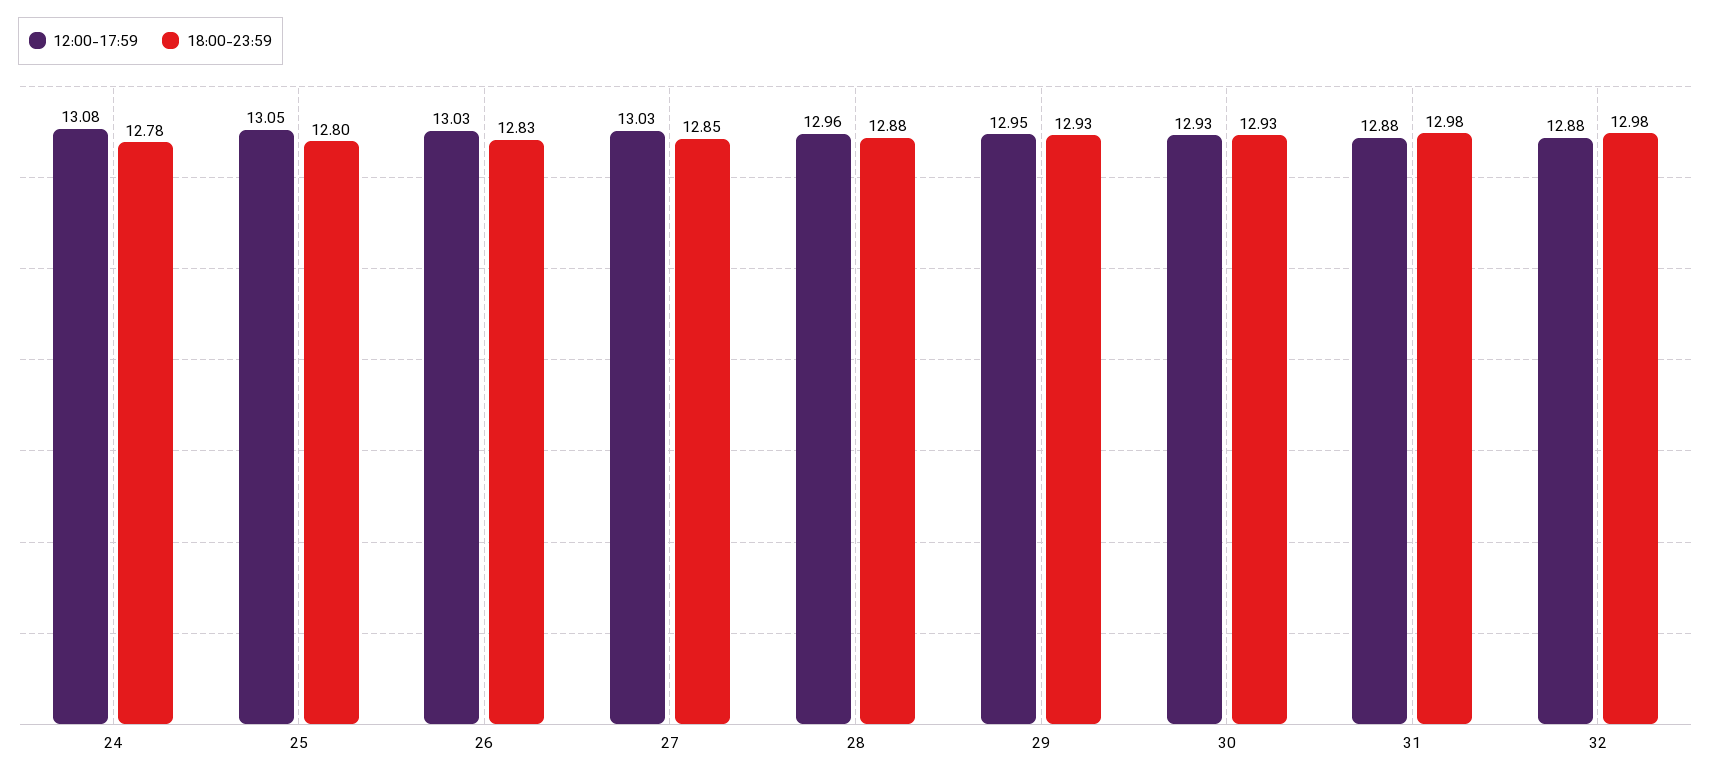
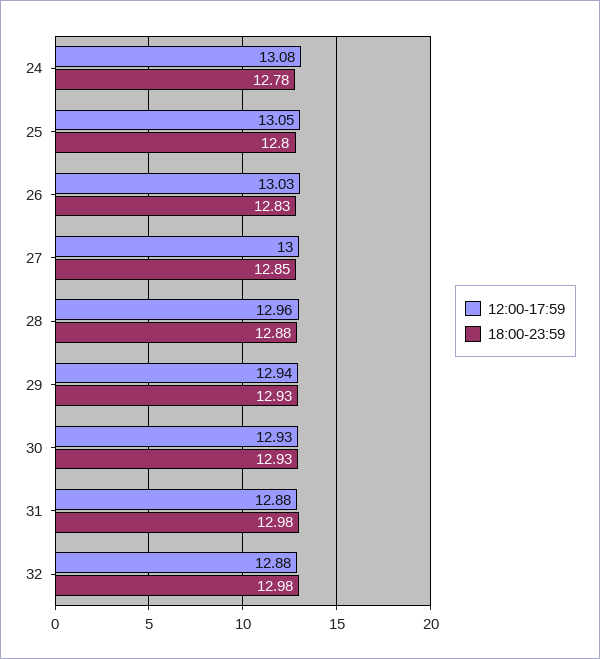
12:00-17:59, 27: 13.03 -> 13
12:00-17:59, 29: 12.95 -> 12.94

